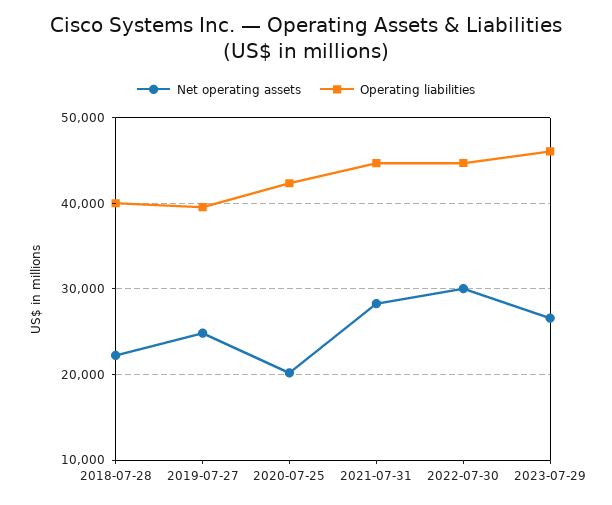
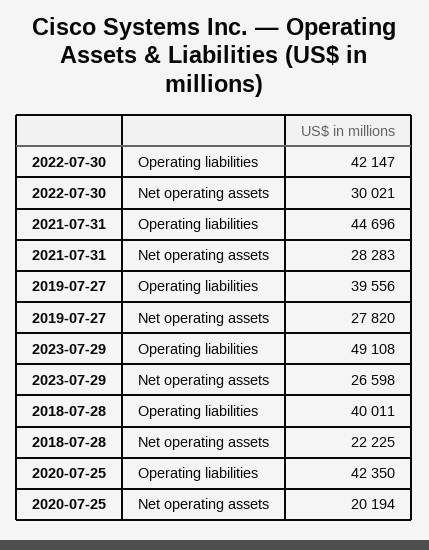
Net operating assets, 2019-07-27: 25000 -> 27820
Operating liabilities, 2022-07-30: 45000 -> 42147
Operating liabilities, 2023-07-29: 46000 -> 49108

